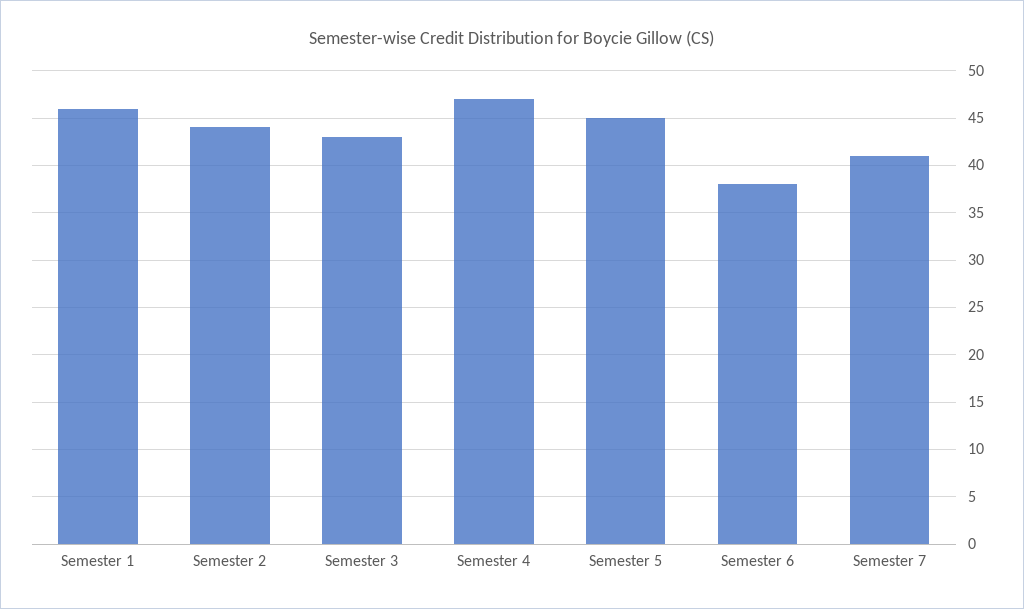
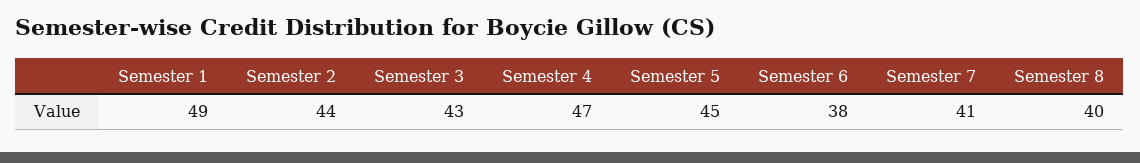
Semester 1: 46 -> 49
Semester 8: none -> 40

